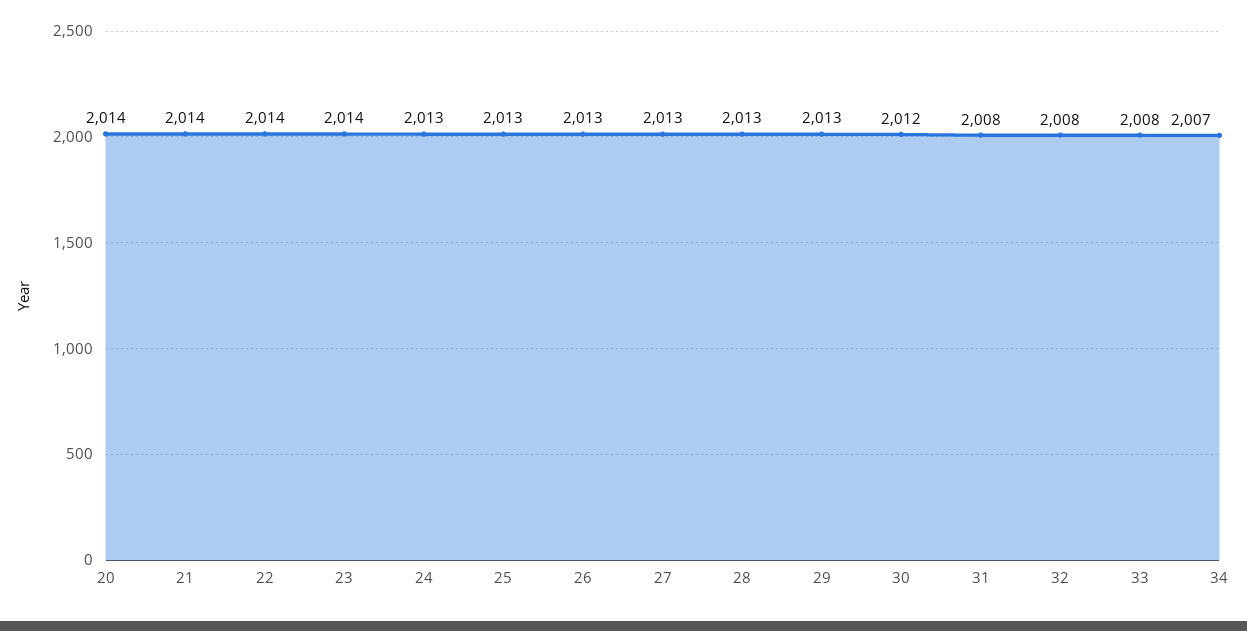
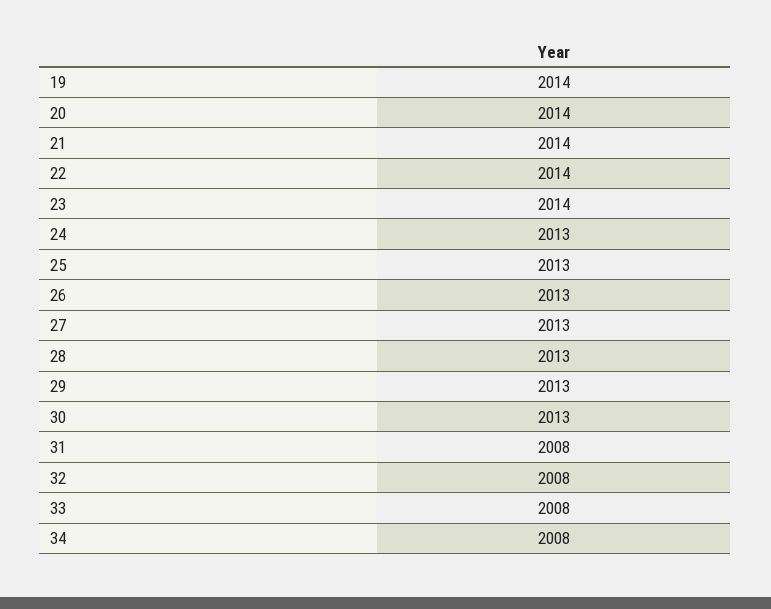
30: 2012 -> 2013
34: 2007 -> 2008
19: none -> 2014

